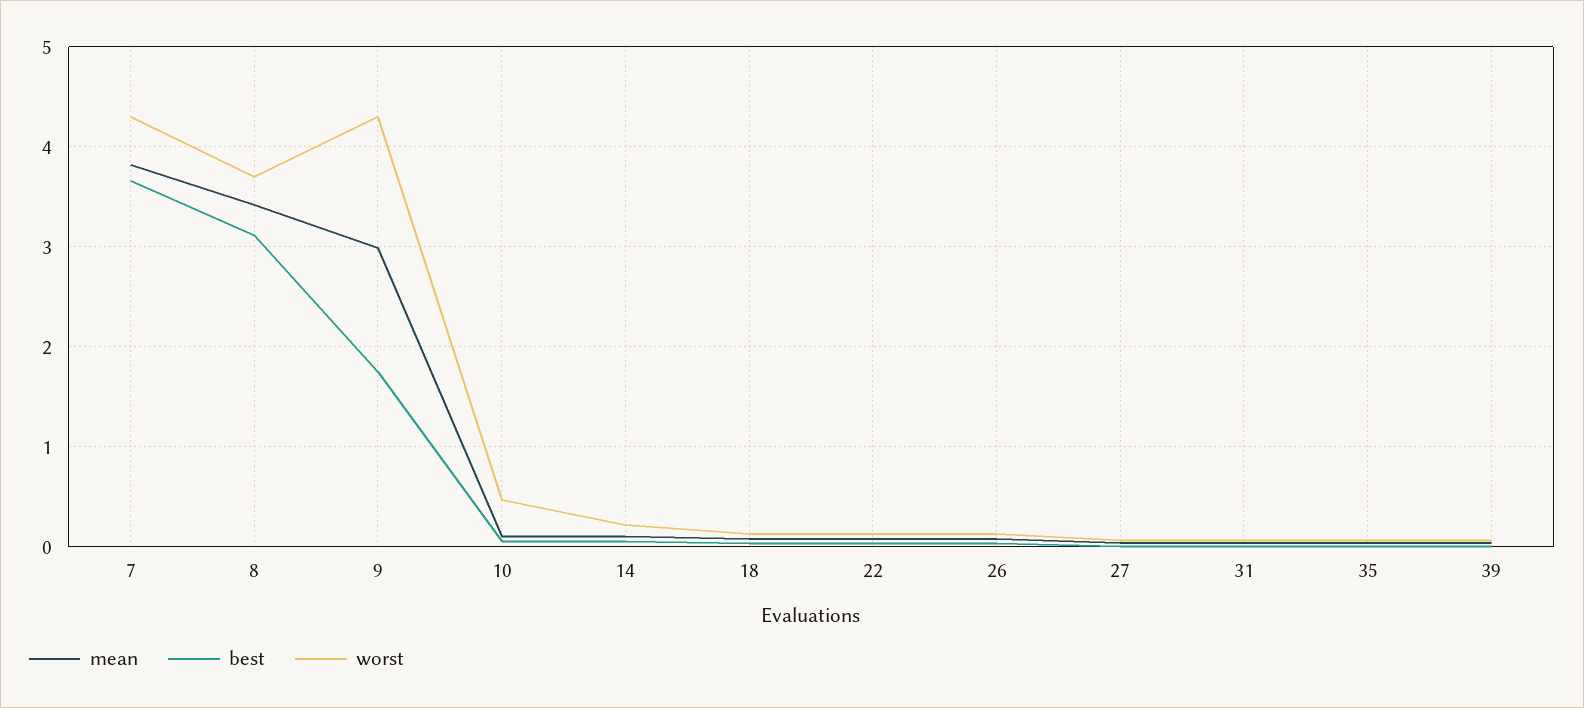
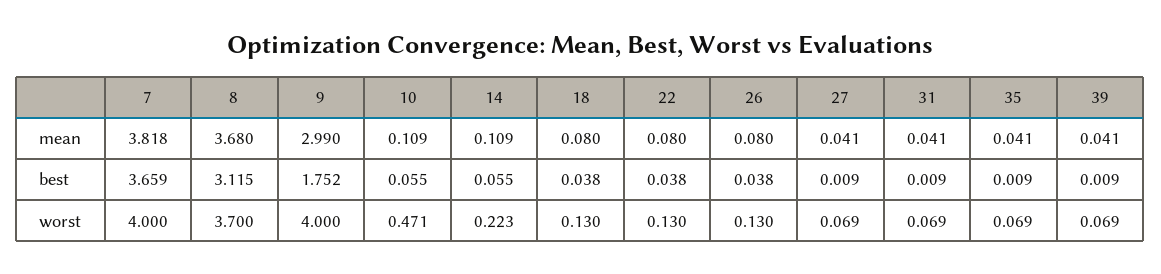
worst, 7: 4.3 -> 4
mean, 8: 3.4 -> 3.68
worst, 9: 4.3 -> 4

